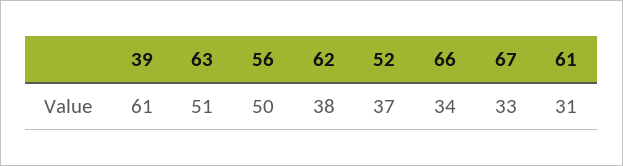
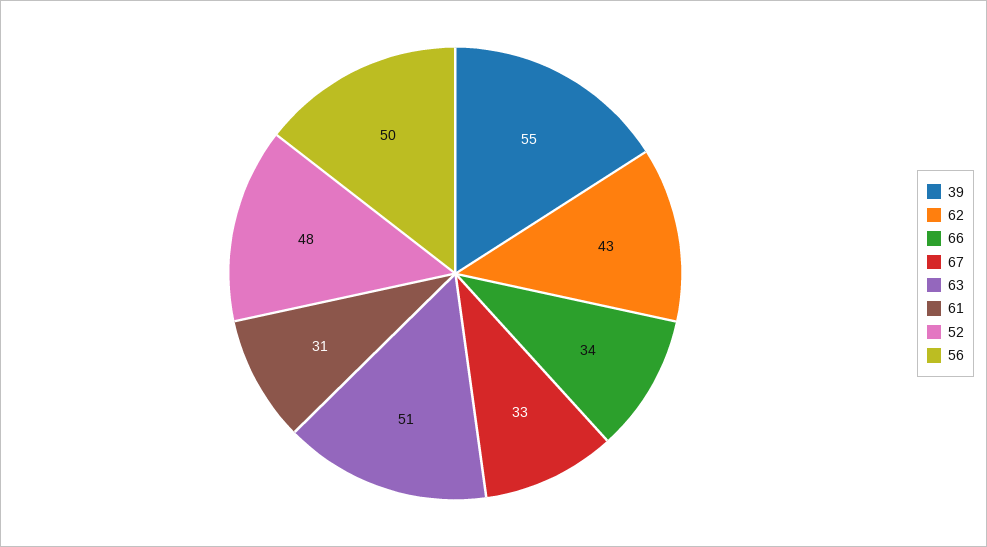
39: 61 -> 55
62: 38 -> 43
52: 37 -> 48

